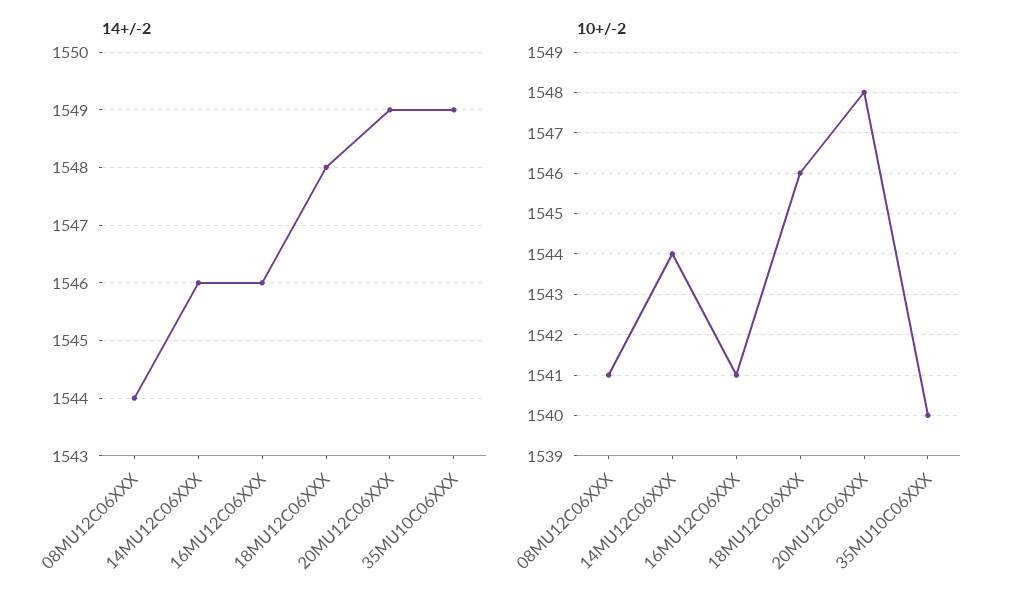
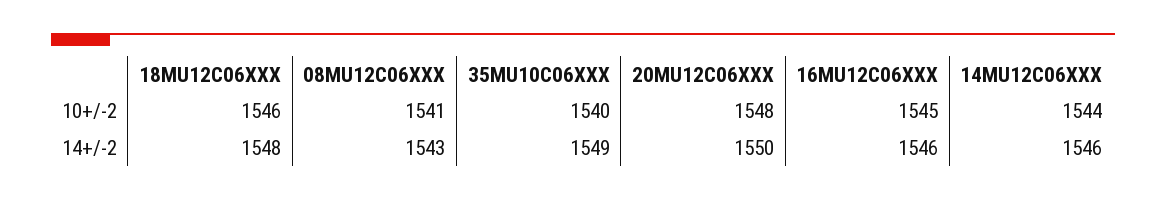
14+/-2, 08MU12C06XXX: 1544 -> 1543
14+/-2, 20MU12C06XXX: 1549 -> 1550
10+/-2, 16MU12C06XXX: 1541 -> 1545

